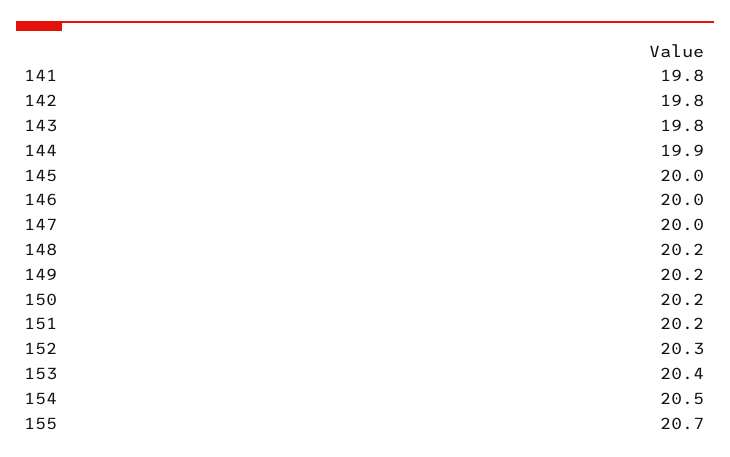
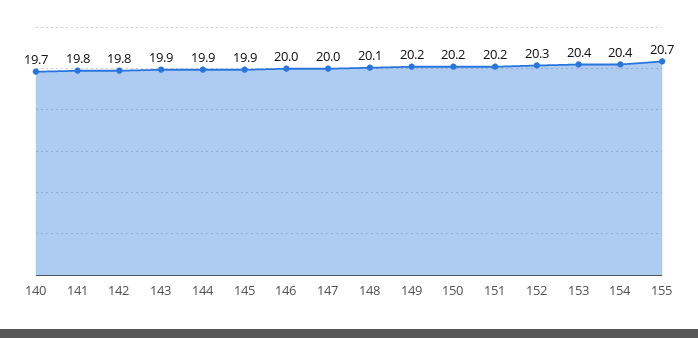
143: 19.8 -> 19.9
145: 20 -> 19.9
148: 20.2 -> 20.1
154: 20.5 -> 20.4
140: none -> 19.7

